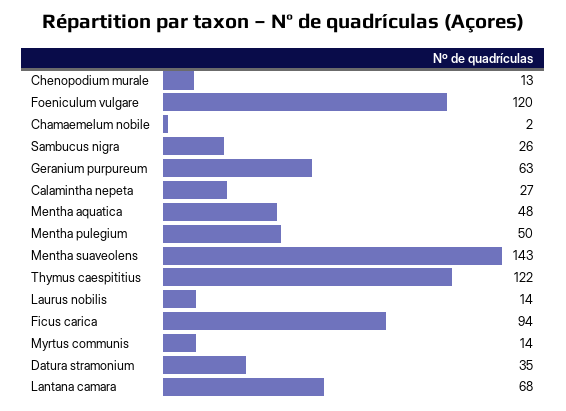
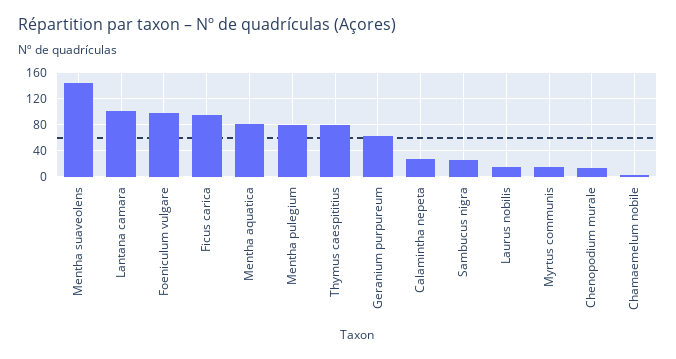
Foeniculum vulgare: 120 -> 100
Mentha aquatica: 48 -> 80
Mentha pulegium: 50 -> 80
Thymus caespititius: 122 -> 80
Datura stramonium: 35 -> none
Lantana camara: 68 -> 100

